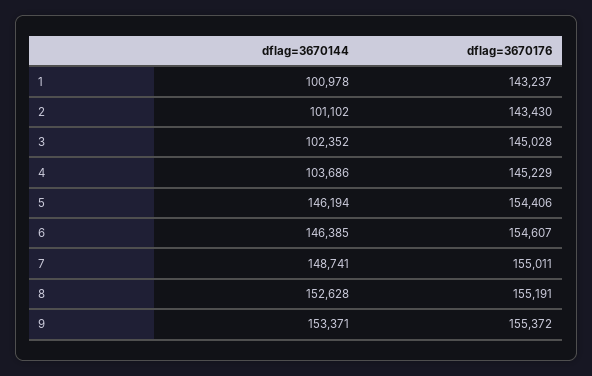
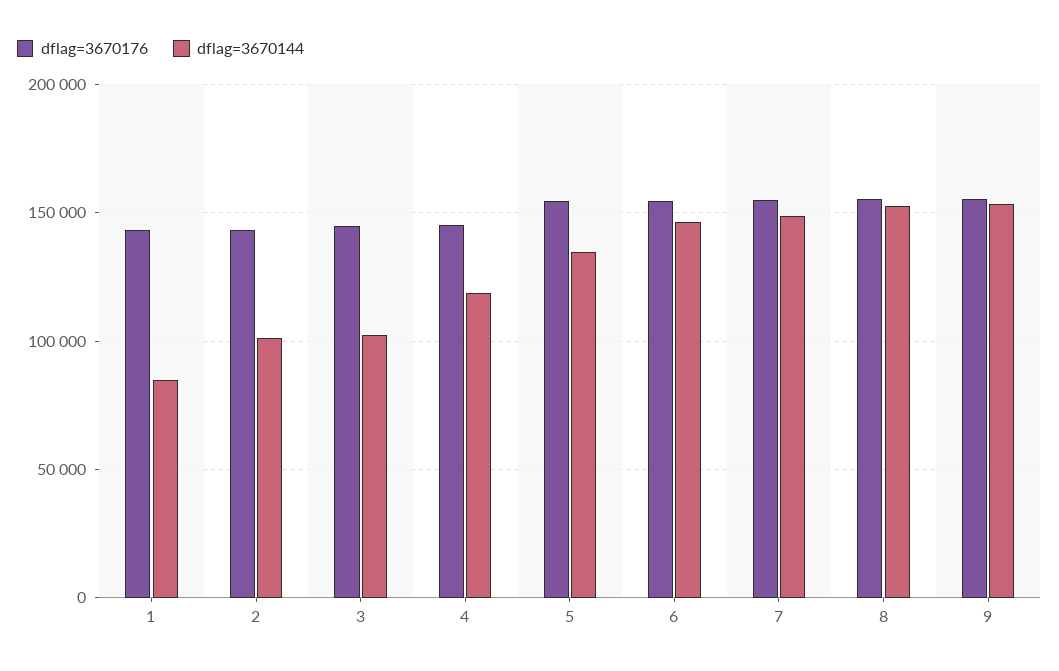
dflag=3670144, 1: 100978 -> 85000
dflag=3670144, 4: 103686 -> 120000
dflag=3670144, 5: 146194 -> 135000

